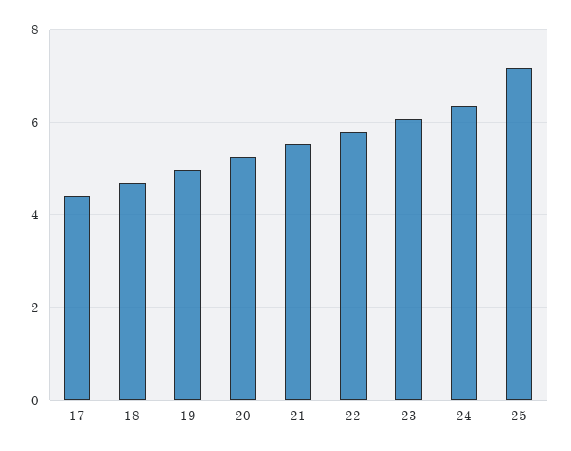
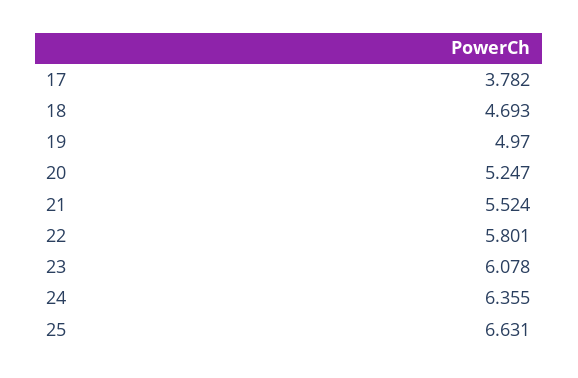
17: 4.4 -> 3.782
25: 7.2 -> 6.631

